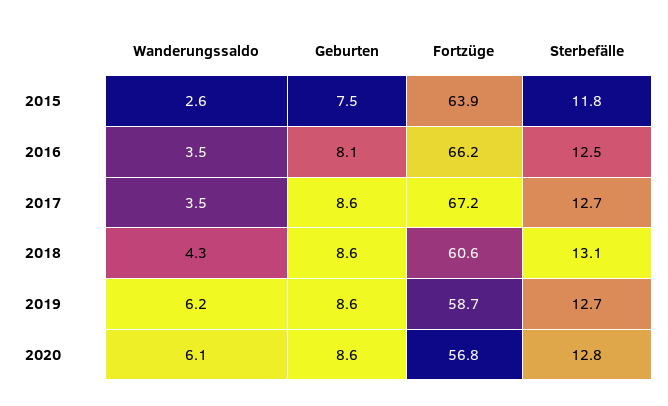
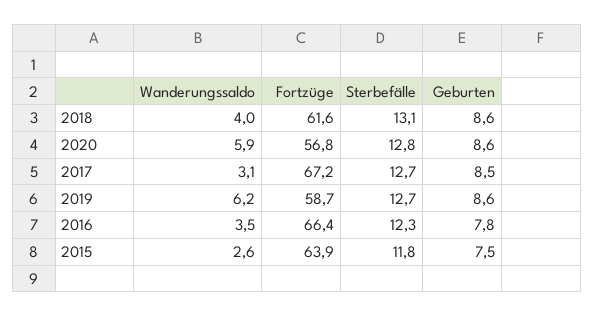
Geburten, 2016: 8.1 -> 7.8
Fortzüge, 2016: 66.2 -> 66.4
Sterbefälle, 2016: 12.5 -> 12.3
Wanderungssaldo, 2017: 3.5 -> 3.1
Geburten, 2017: 8.6 -> 8.5
Wanderungssaldo, 2018: 4.3 -> 4
Fortzüge, 2018: 60.6 -> 61.6
Wanderungssaldo, 2020: 6.1 -> 5.9

